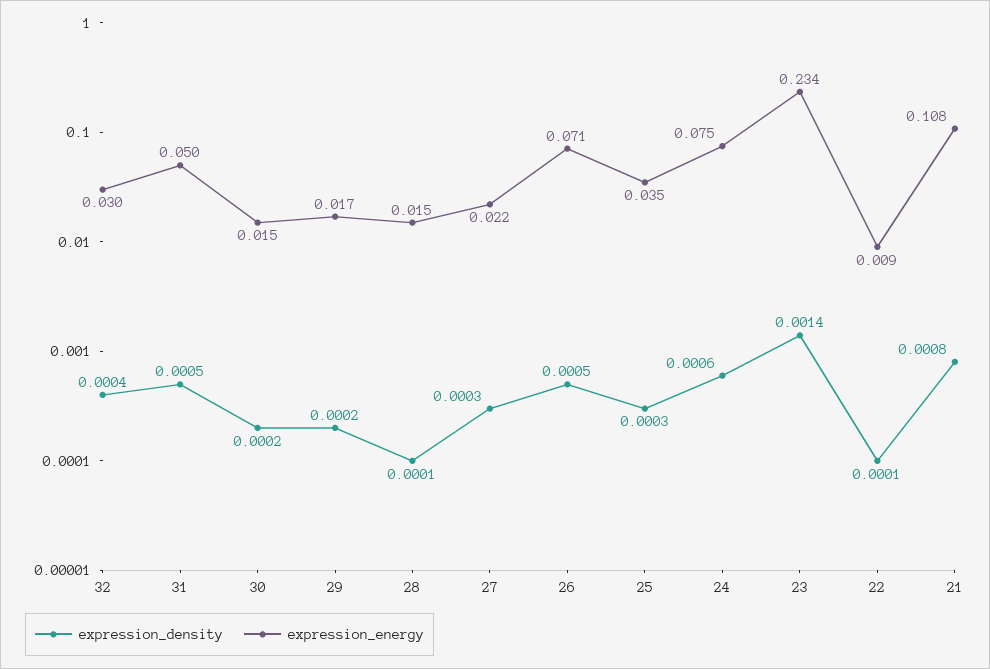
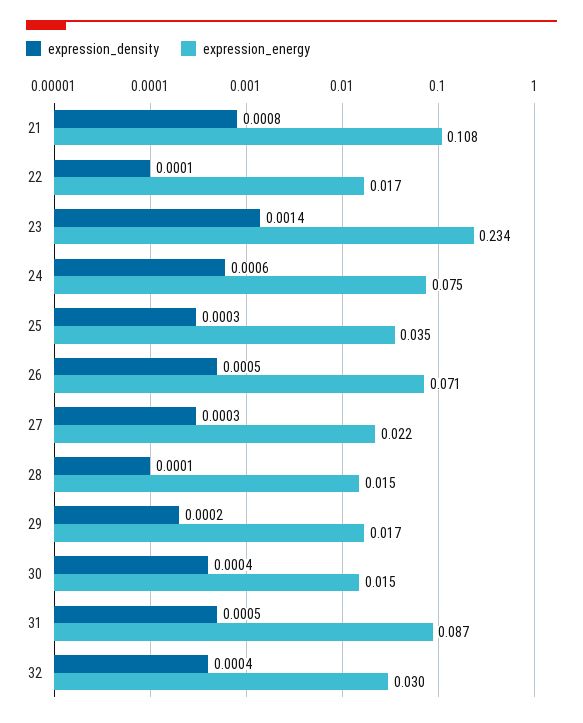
expression_energy, 31: 0.05 -> 0.087
expression_density, 30: 0.0002 -> 0.0004
expression_energy, 22: 0.009 -> 0.017

